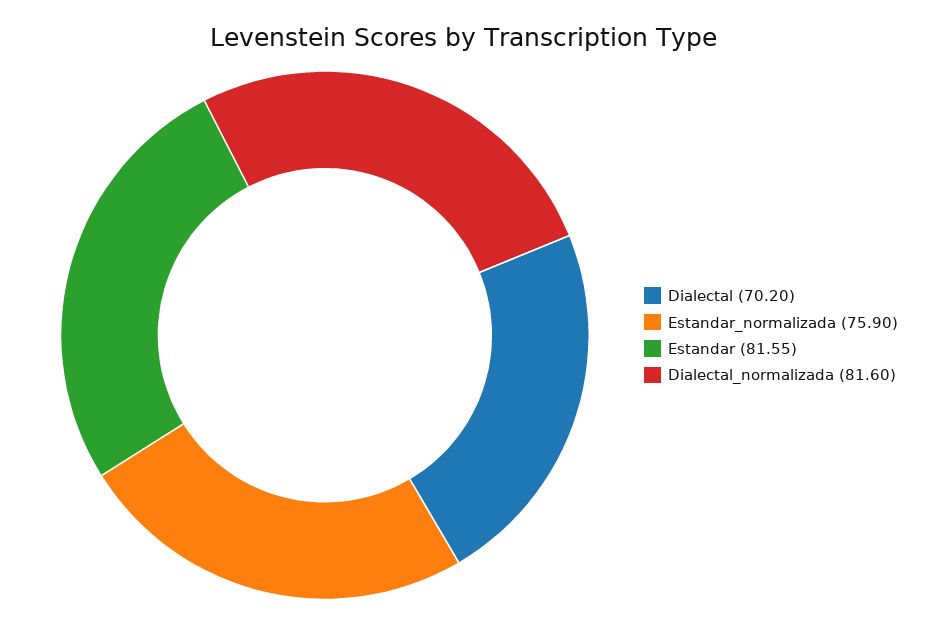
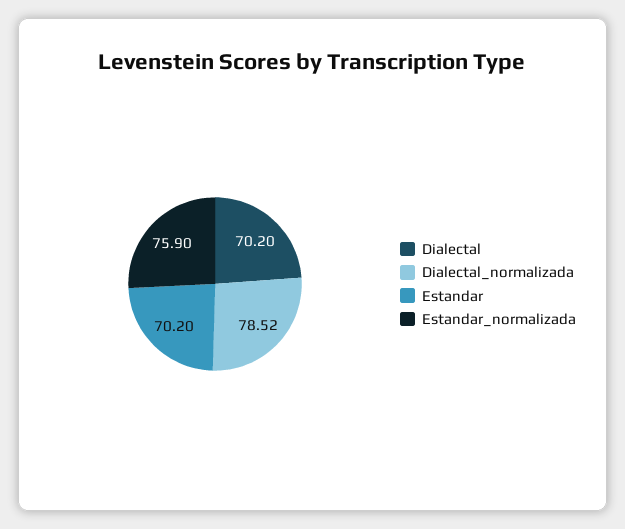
Estandar: 81.55 -> 70.2
Dialectal_normalizada: 81.6 -> 78.52

